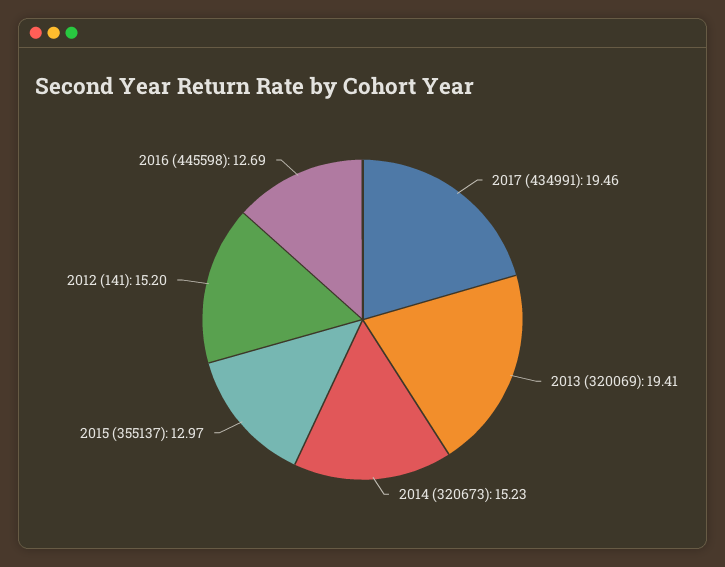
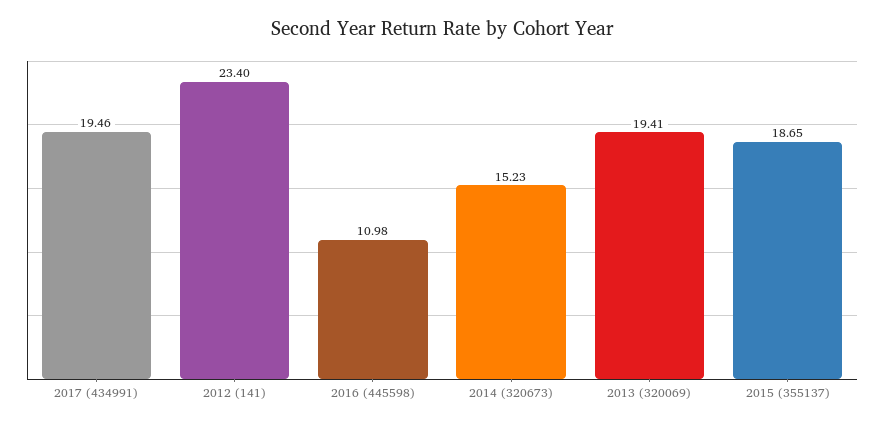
2015 (355137): 12.97 -> 18.65
2012 (141): 15.2 -> 23.4
2016 (445598): 12.69 -> 10.98

